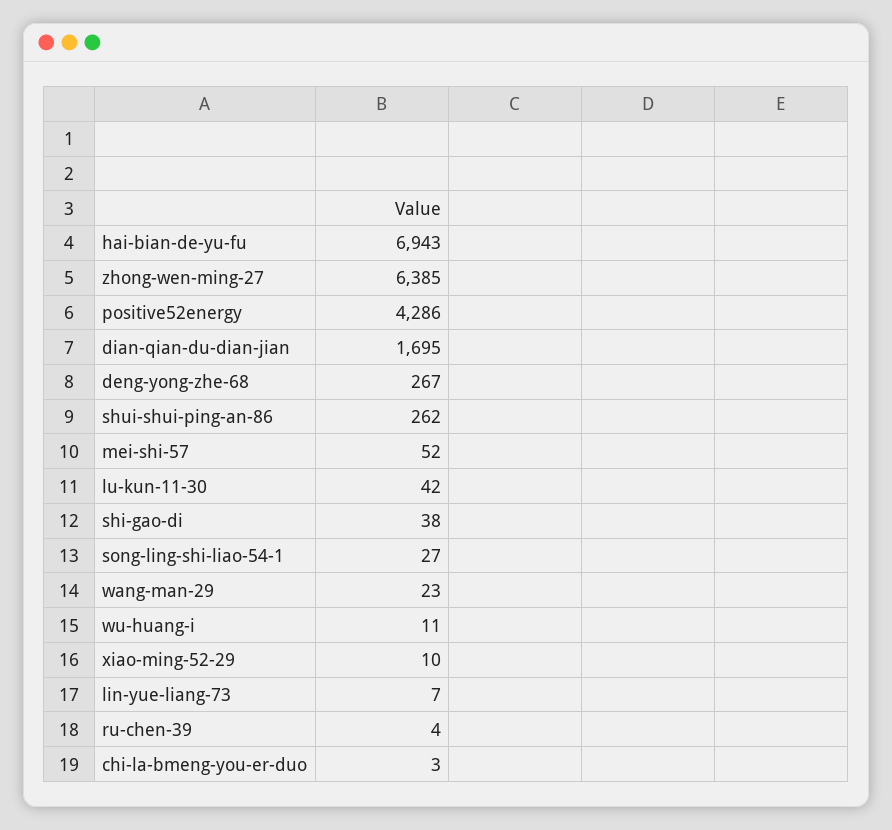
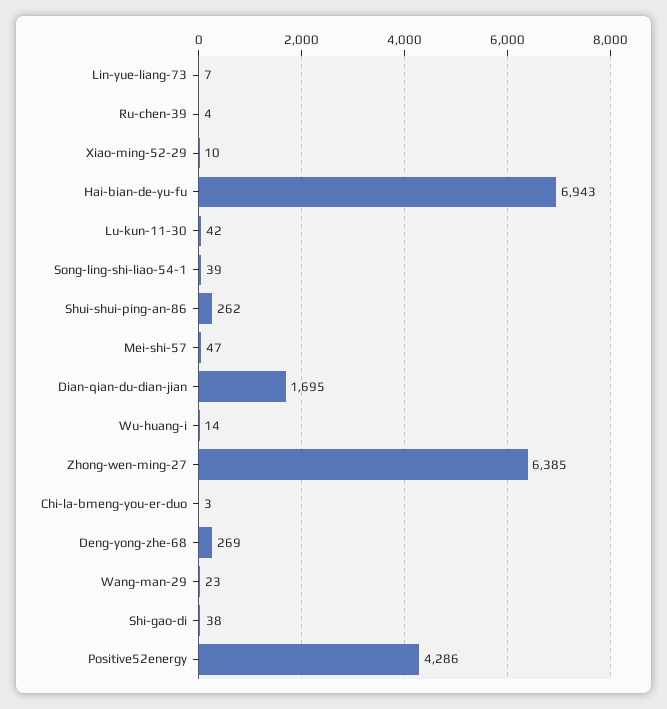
deng-yong-zhe-68: 267 -> 269
mei-shi-57: 52 -> 47
song-ling-shi-liao-54-1: 27 -> 39
wu-huang-i: 11 -> 14

